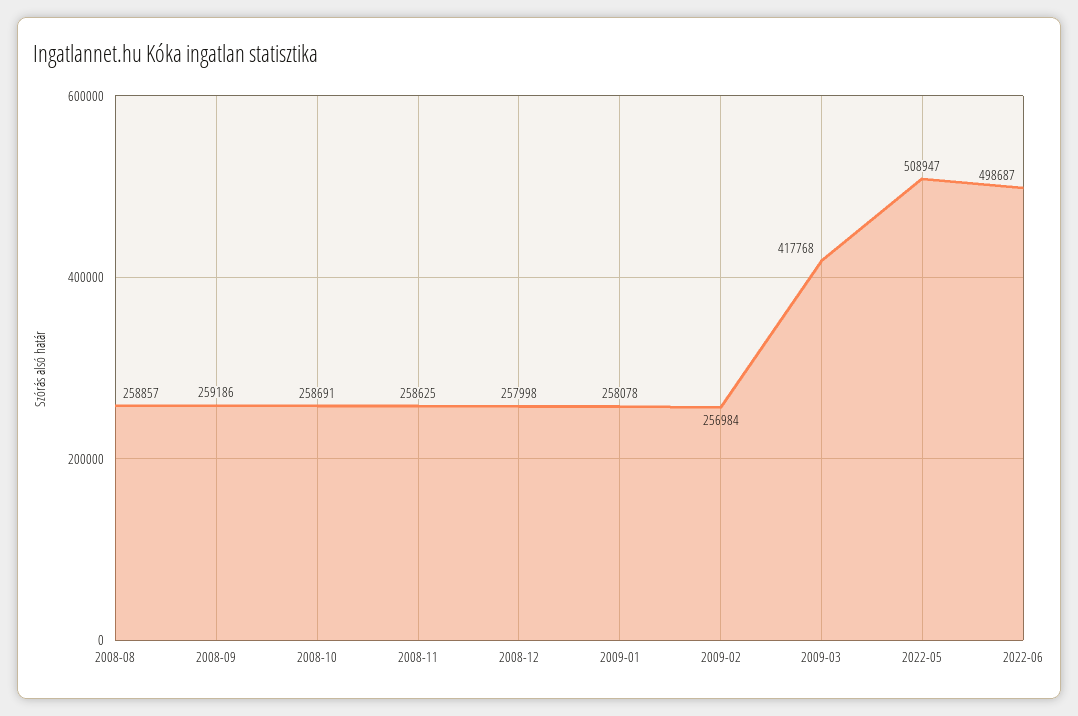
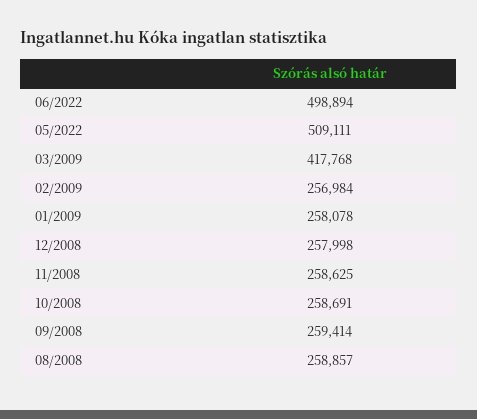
2008-09: 259186 -> 259414
2022-05: 508947 -> 509111
2022-06: 498687 -> 498894

